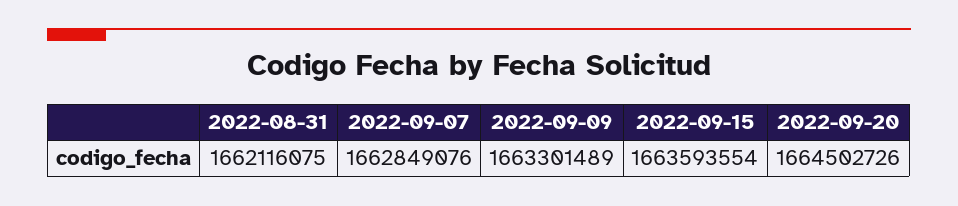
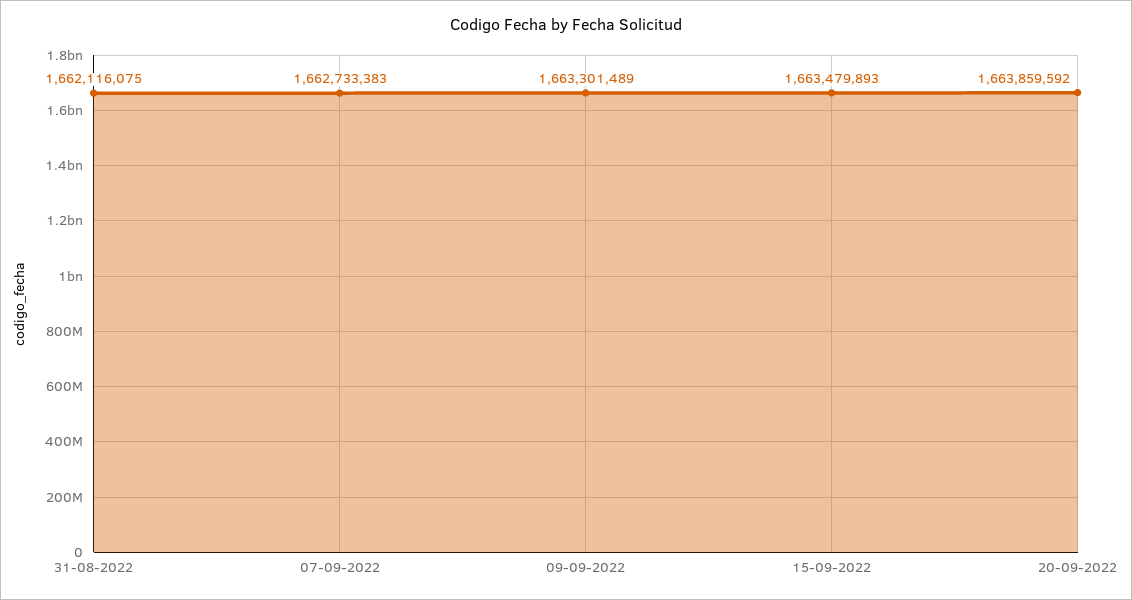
2022-09-07: 1662849076 -> 1662733383
2022-09-15: 1663593554 -> 1663479893
2022-09-20: 1664502726 -> 1663859592

